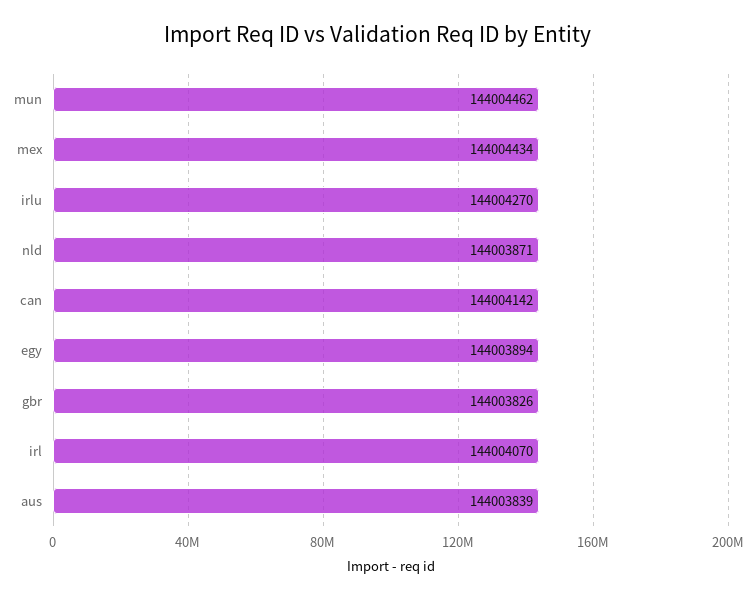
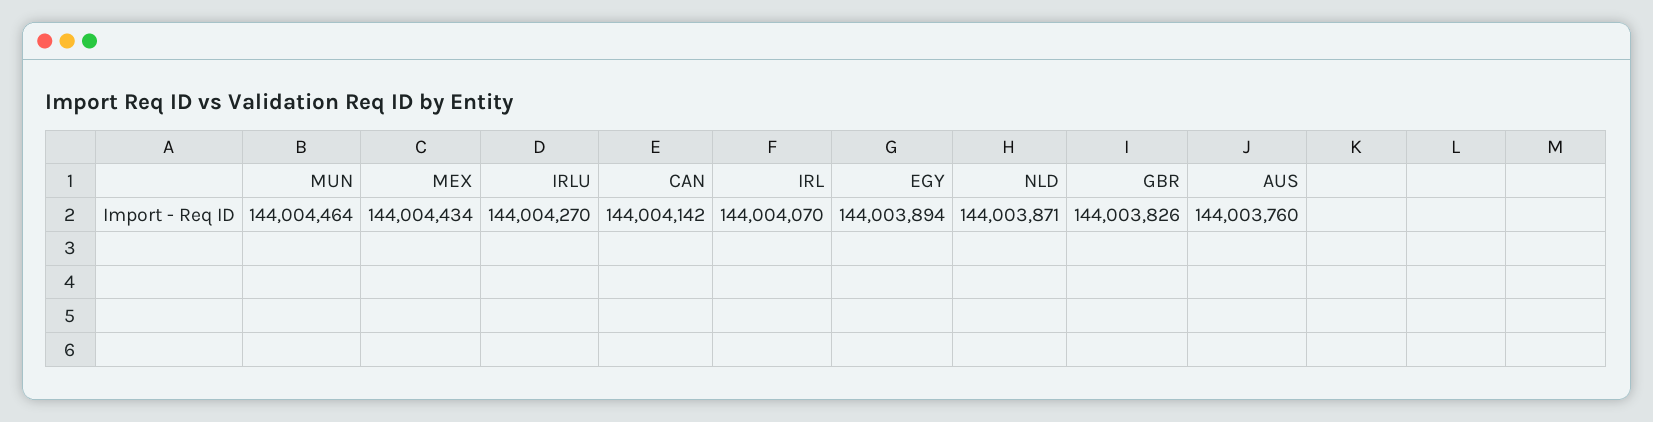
mun: 144004462 -> 144004464
aus: 144003839 -> 144003760

